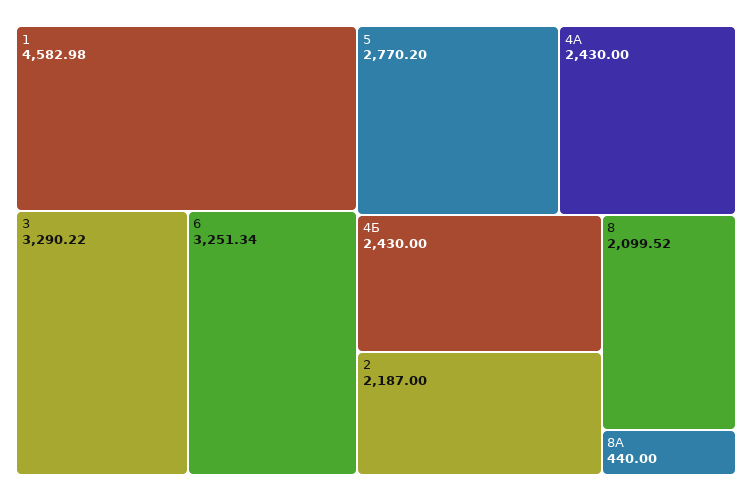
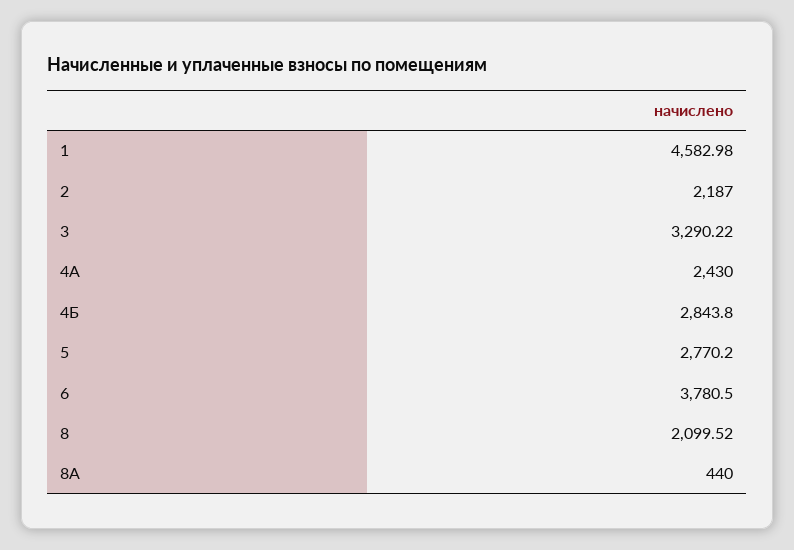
6: 3251.34 -> 3780.5
4Б: 2430 -> 2843.8

